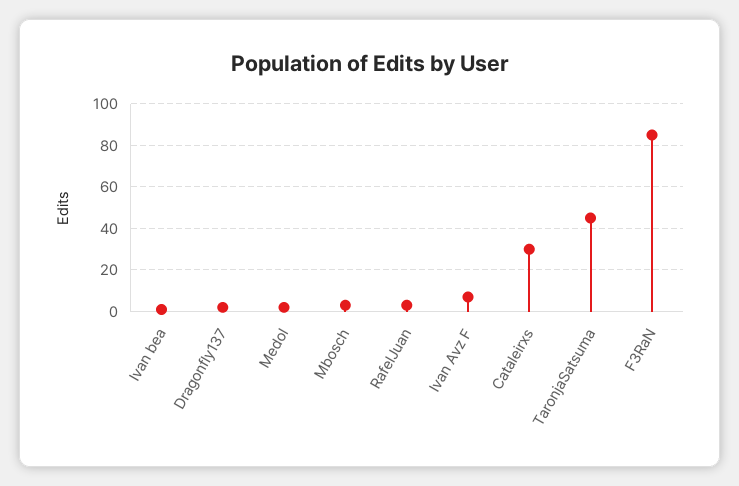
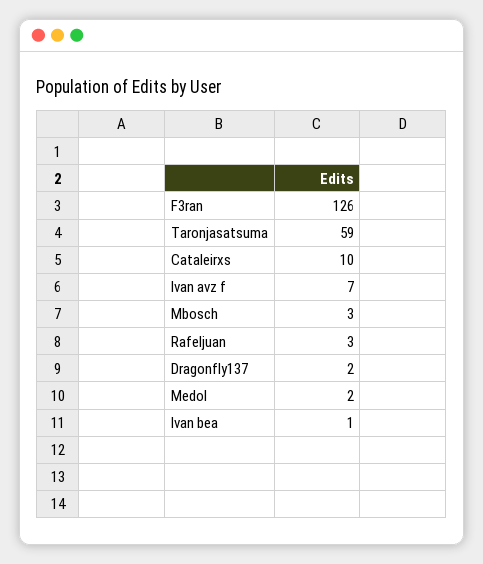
Cataleirxs: 30 -> 10
TaronjaSatsuma: 45 -> 59
F3RaN: 85 -> 126

